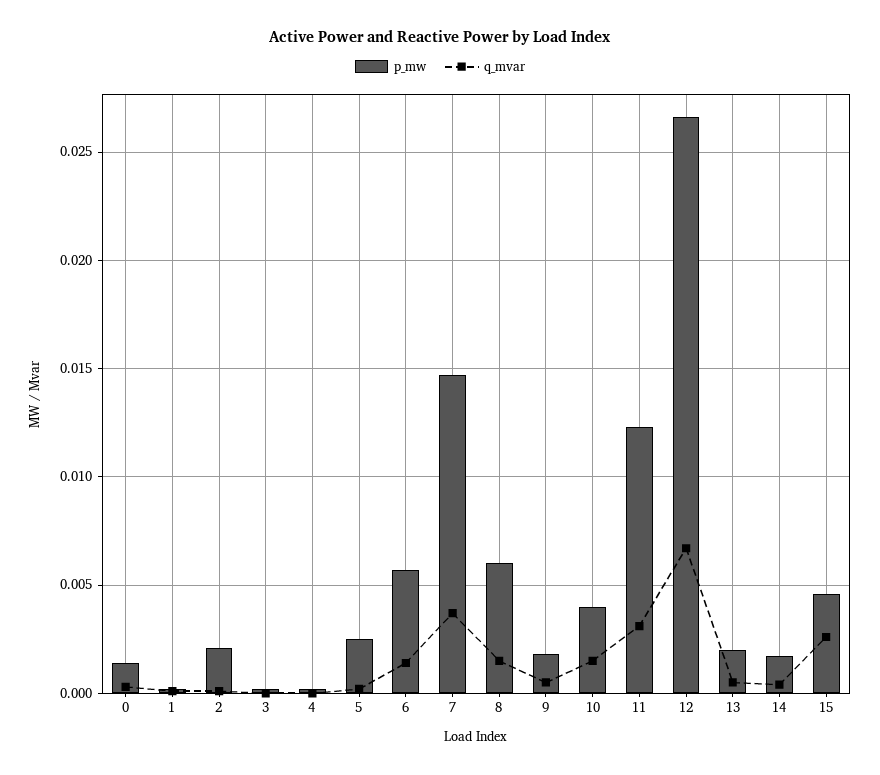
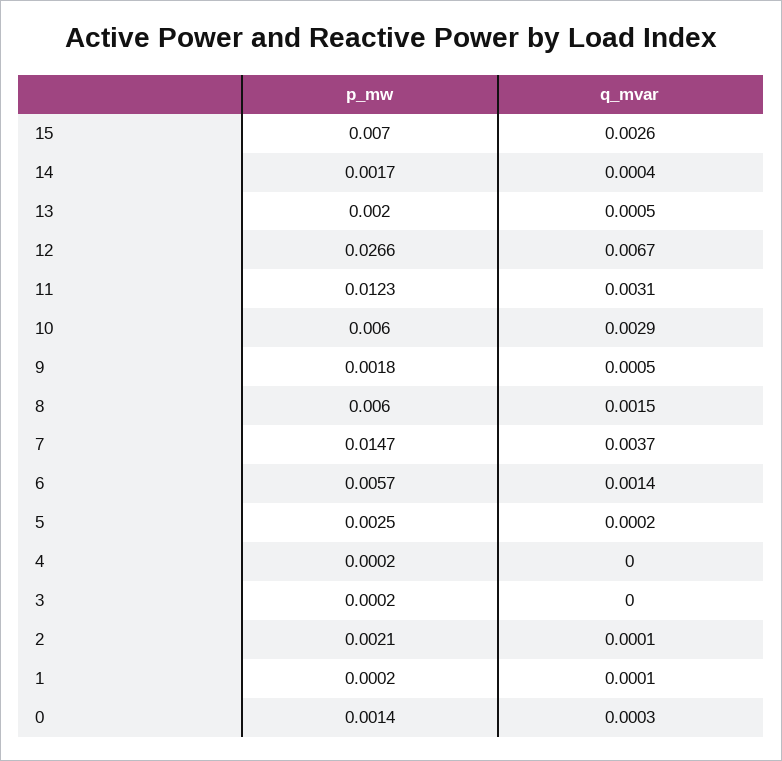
p_mw, 10: 0.004 -> 0.006
q_mvar, 10: 0.0015 -> 0.0029
p_mw, 15: 0.0045 -> 0.007

